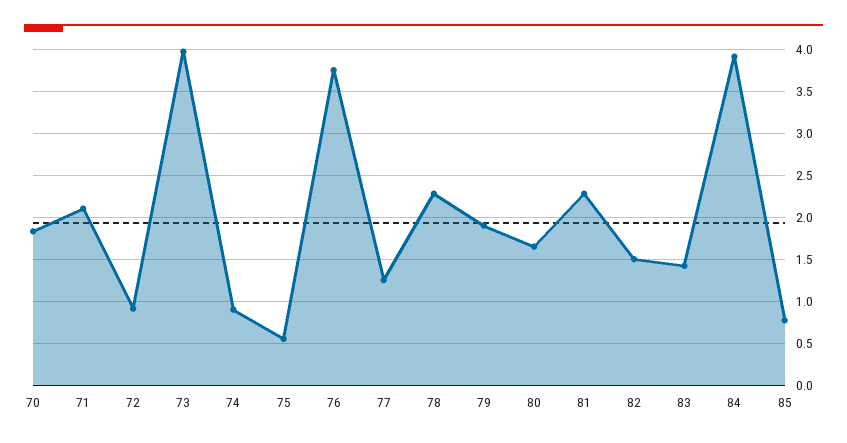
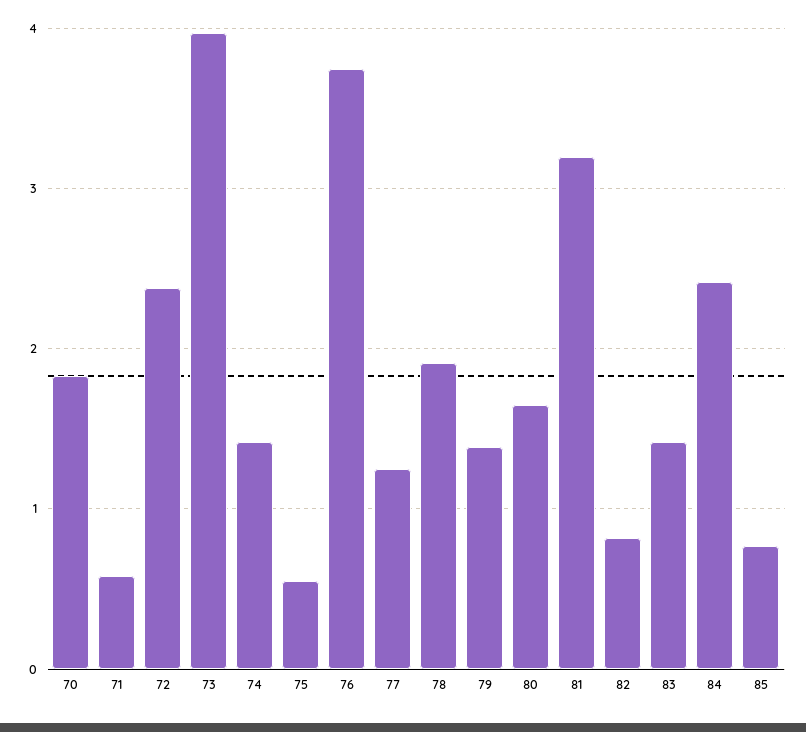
71: 2.1 -> 0.6
72: 0.9 -> 2.4
74: 0.9 -> 1.4
78: 2.3 -> 1.9
79: 1.9 -> 1.4
81: 2.3 -> 3.2
82: 1.5 -> 0.8
84: 3.9 -> 2.4

